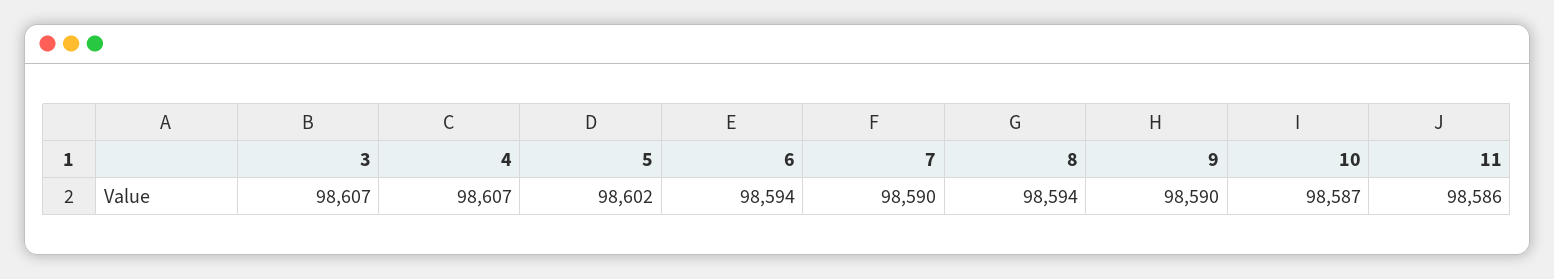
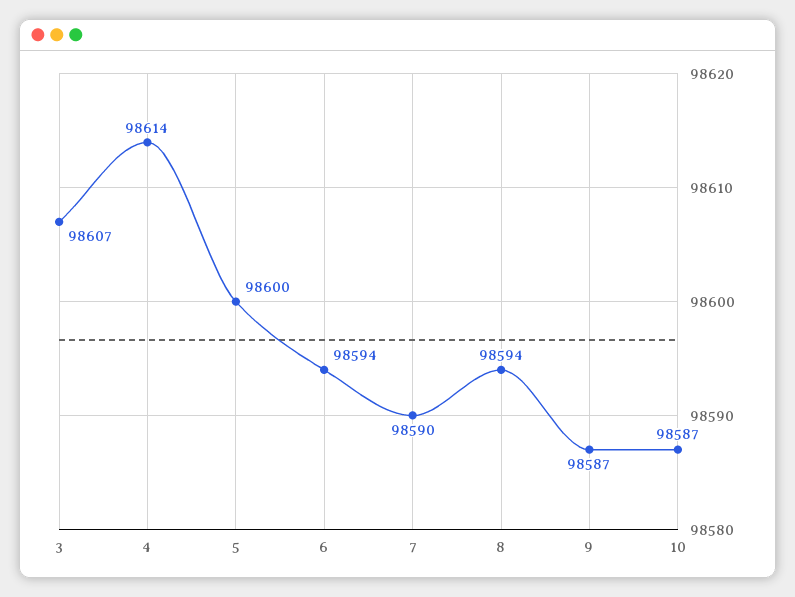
4: 98607 -> 98614
5: 98602 -> 98600
9: 98590 -> 98587
11: 98586 -> none

